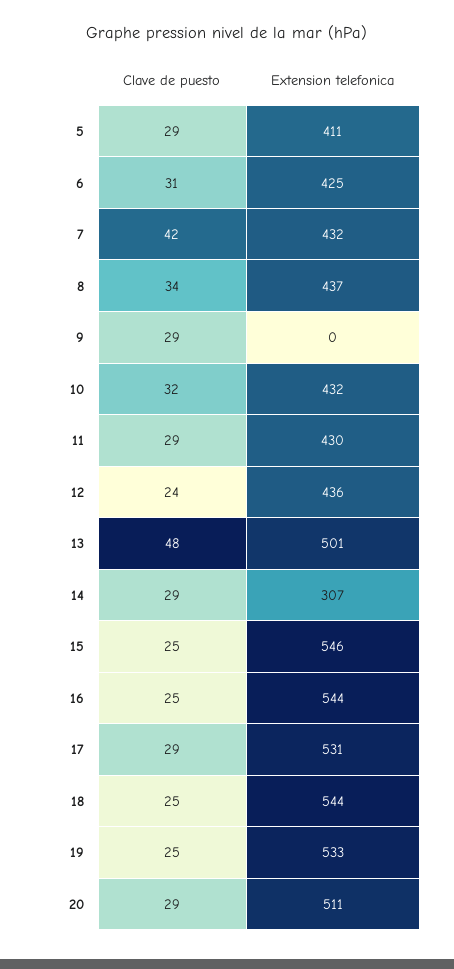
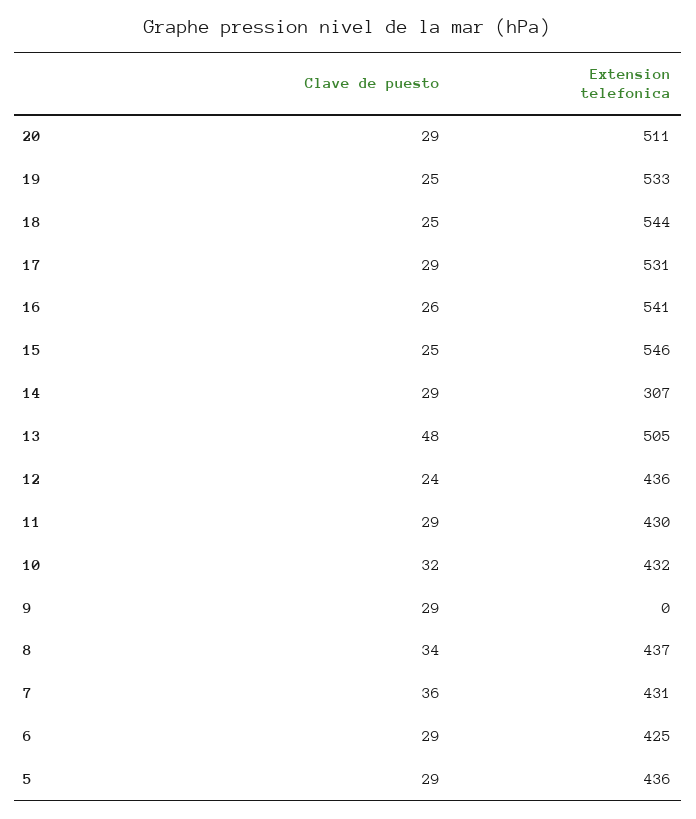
Extension telefonica, 5: 411 -> 436
Clave de puesto, 6: 31 -> 29
Clave de puesto, 7: 42 -> 36
Extension telefonica, 7: 432 -> 431
Extension telefonica, 13: 501 -> 505
Clave de puesto, 16: 25 -> 26
Extension telefonica, 16: 544 -> 541

